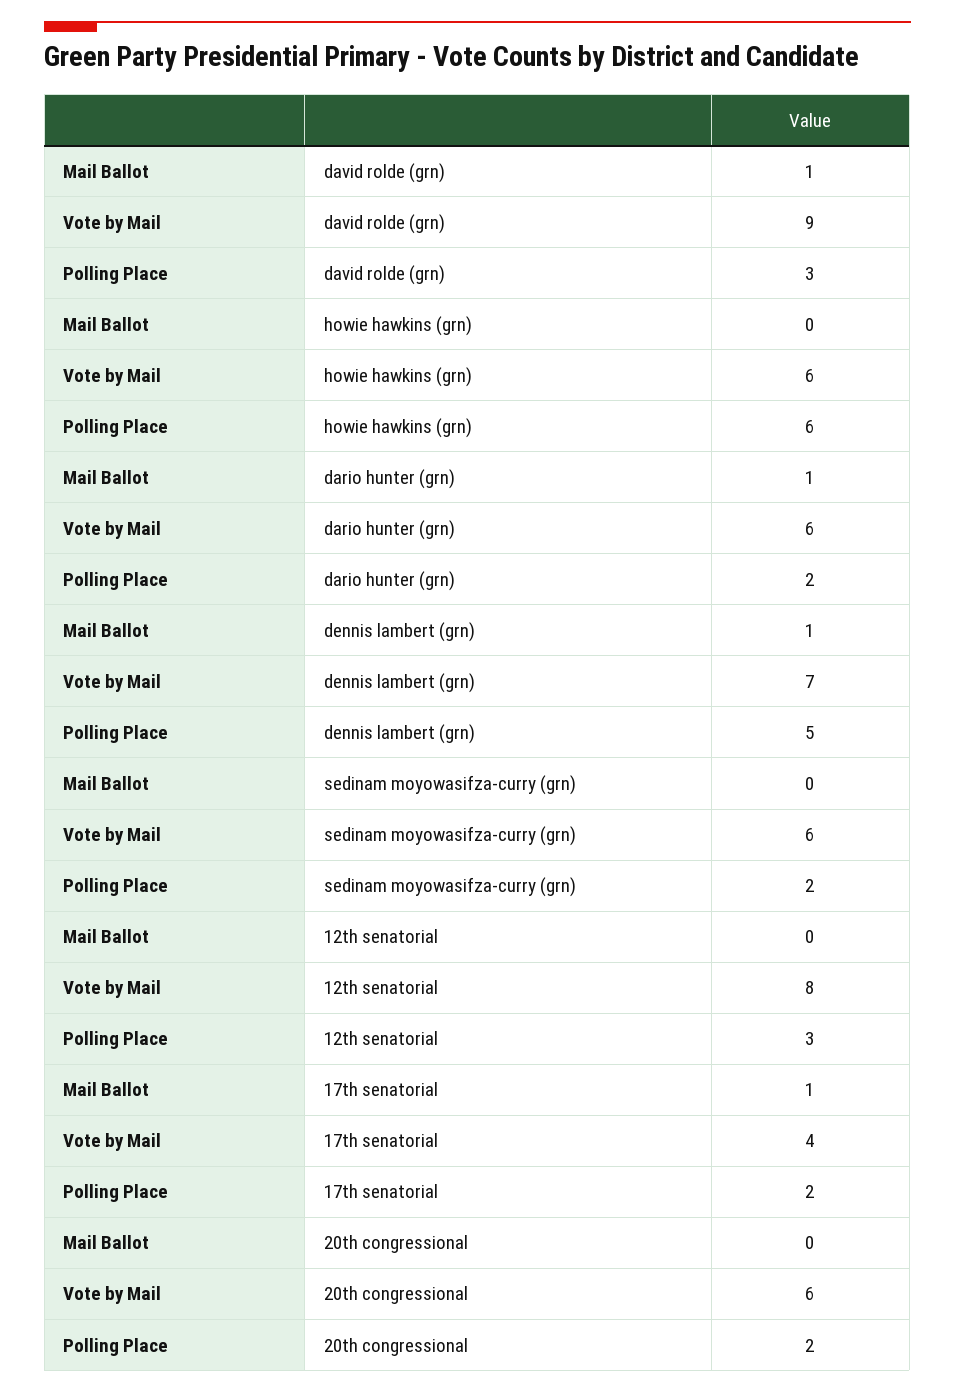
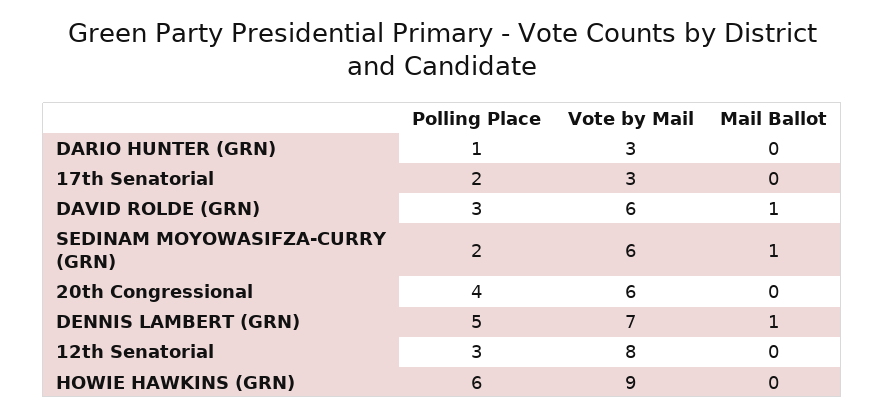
Vote by Mail, david rolde (grn): 9 -> 6
Vote by Mail, howie hawkins (grn): 6 -> 9
Mail Ballot, dario hunter (grn): 1 -> 0
Vote by Mail, dario hunter (grn): 6 -> 3
Polling Place, dario hunter (grn): 2 -> 1
Mail Ballot, sedinam moyowasifza-curry (grn): 0 -> 1
Mail Ballot, 17th senatorial: 1 -> 0
Vote by Mail, 17th senatorial: 4 -> 3
Polling Place, 20th congressional: 2 -> 4

